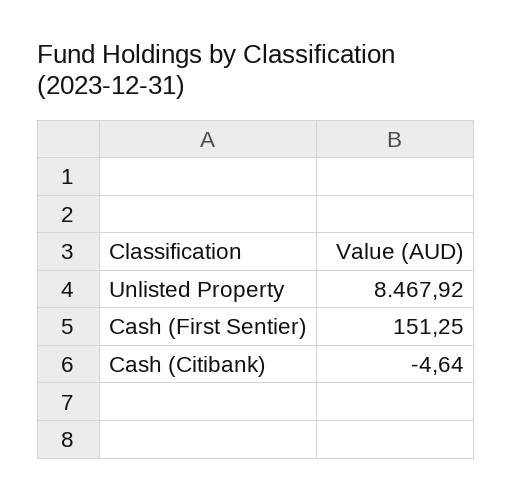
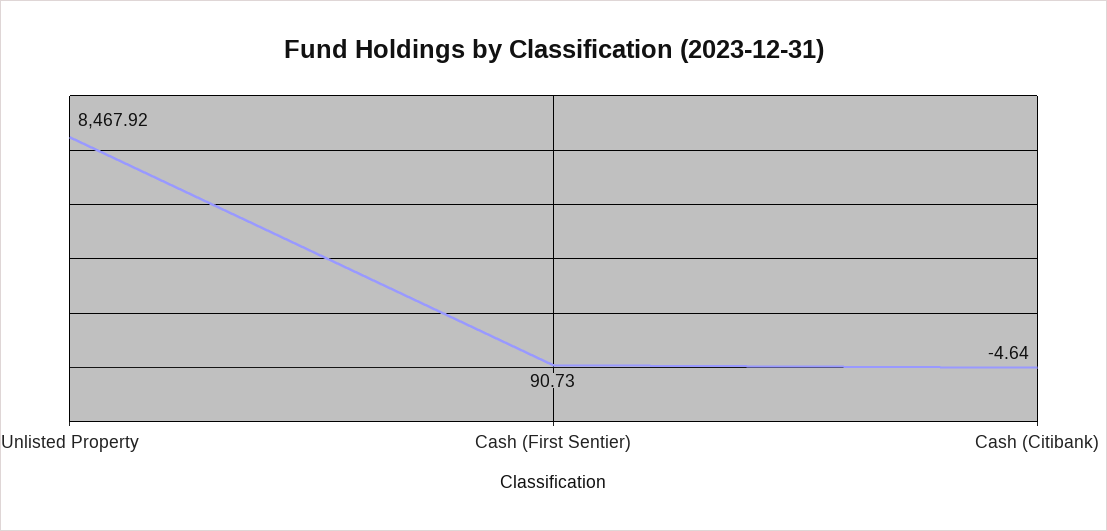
Cash (First Sentier): 151.25 -> 90.73

